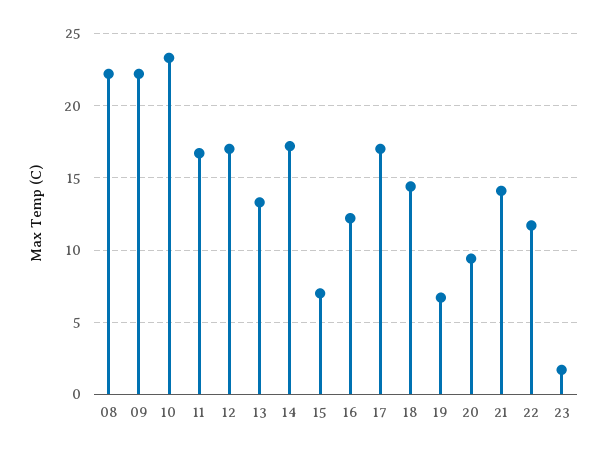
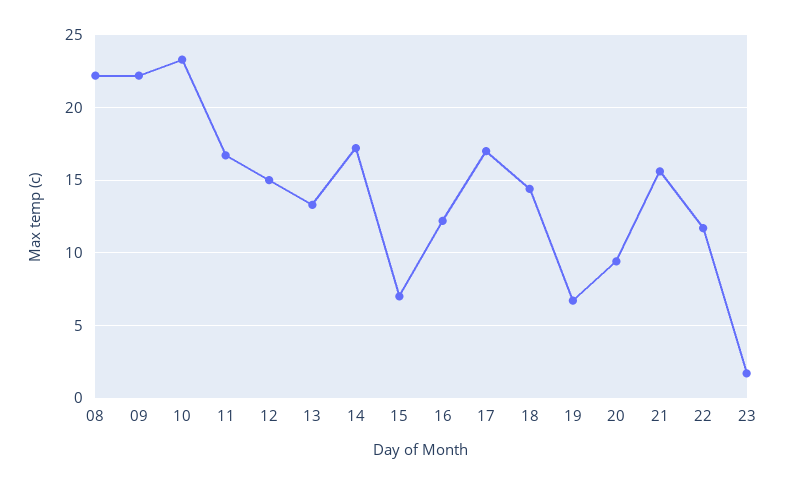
12: 17 -> 15
21: 14 -> 15.5

